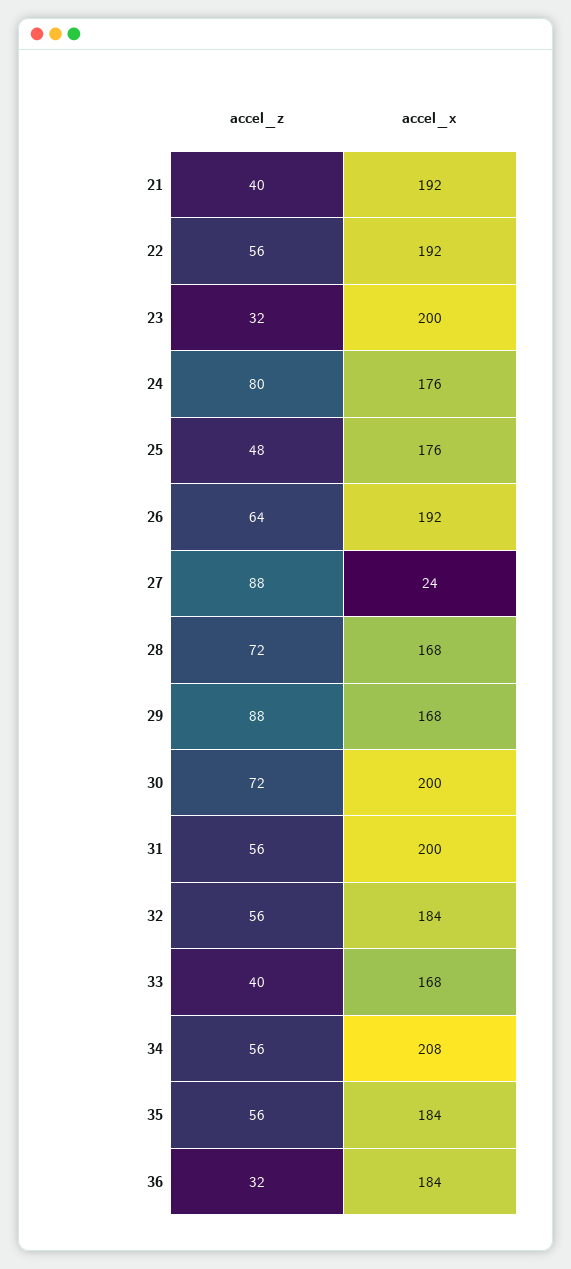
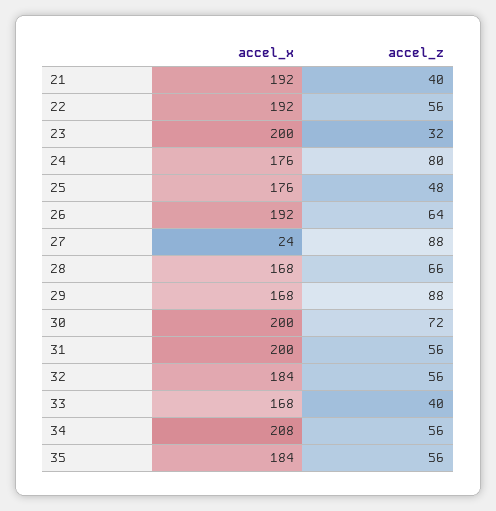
accel_z, 28: 72 -> 66
accel_z, 36: 32 -> none
accel_x, 36: 184 -> none

